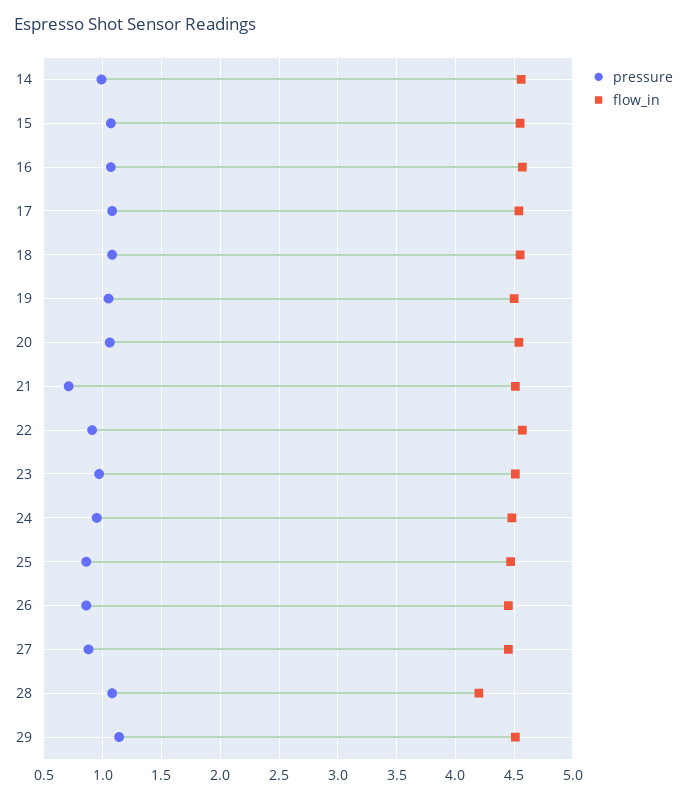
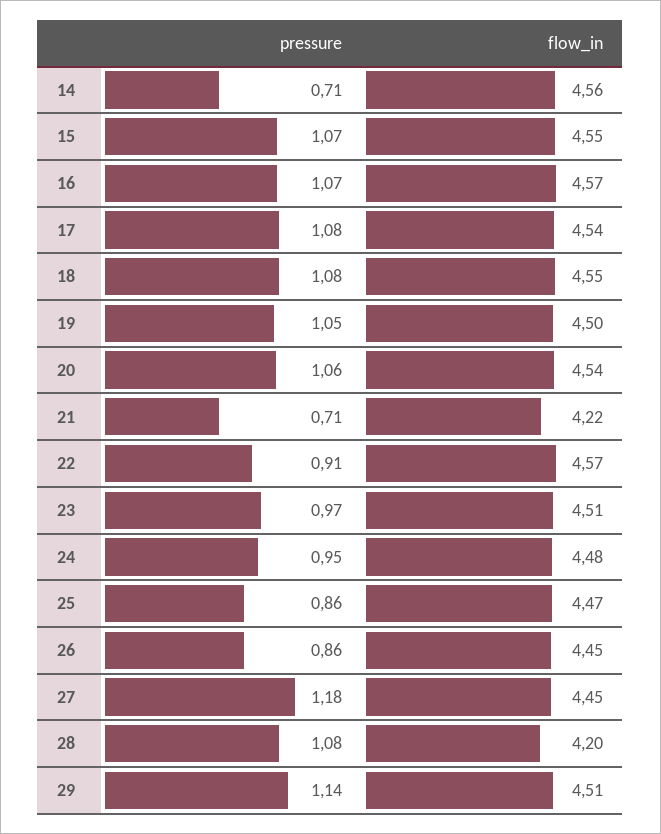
pressure, 14: 1 -> 0.71
flow_in, 21: 4.5 -> 4.22
pressure, 27: 0.9 -> 1.18

